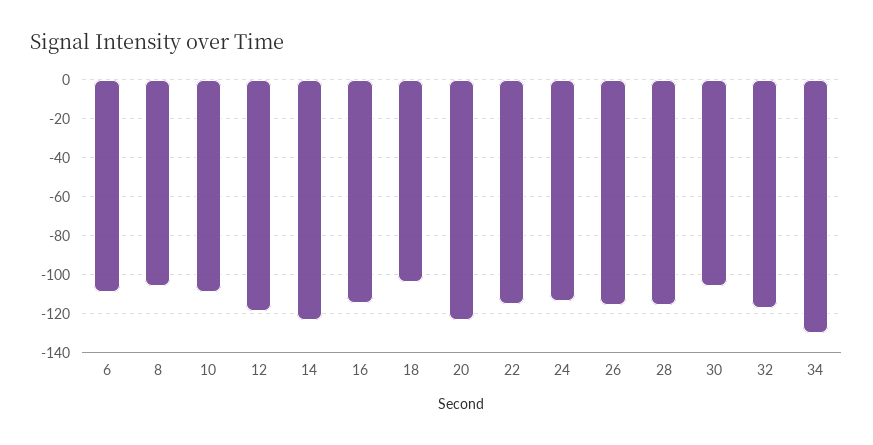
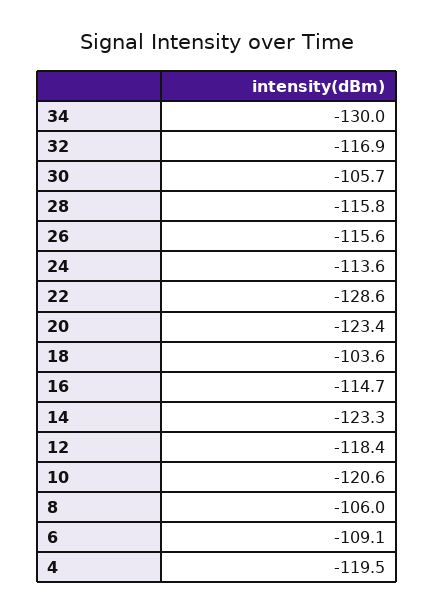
10: -110 -> -120.6
22: -115 -> -128.6
4: none -> -119.5

